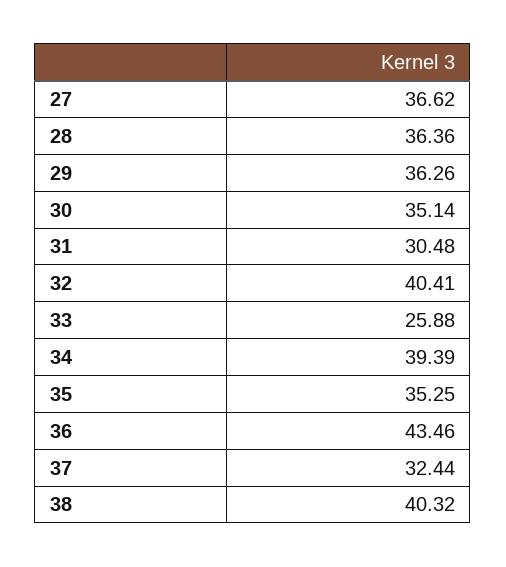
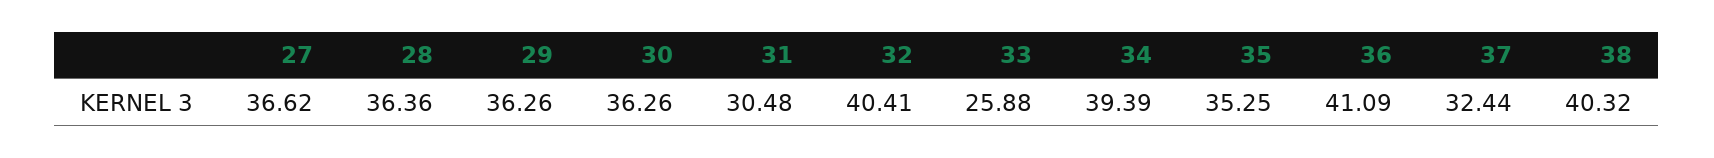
30: 35.14 -> 36.26
36: 43.46 -> 41.09

